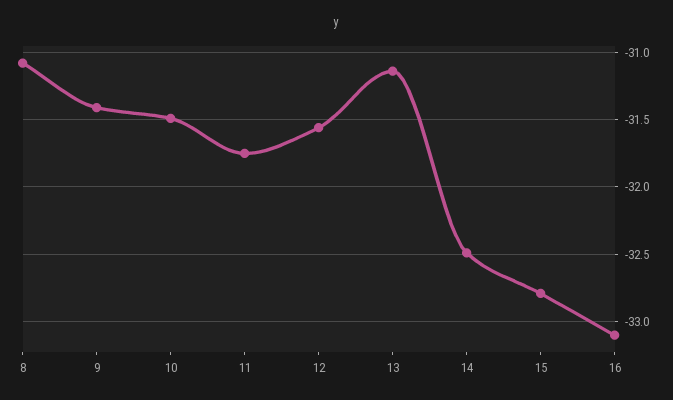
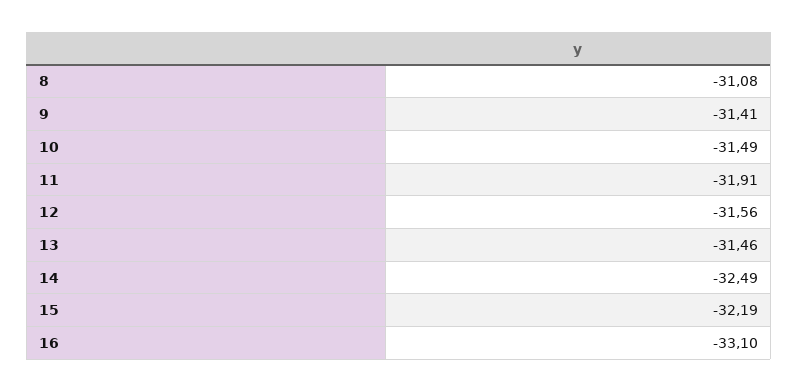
11: -31.75 -> -31.91
13: -31.15 -> -31.46
15: -32.8 -> -32.19

